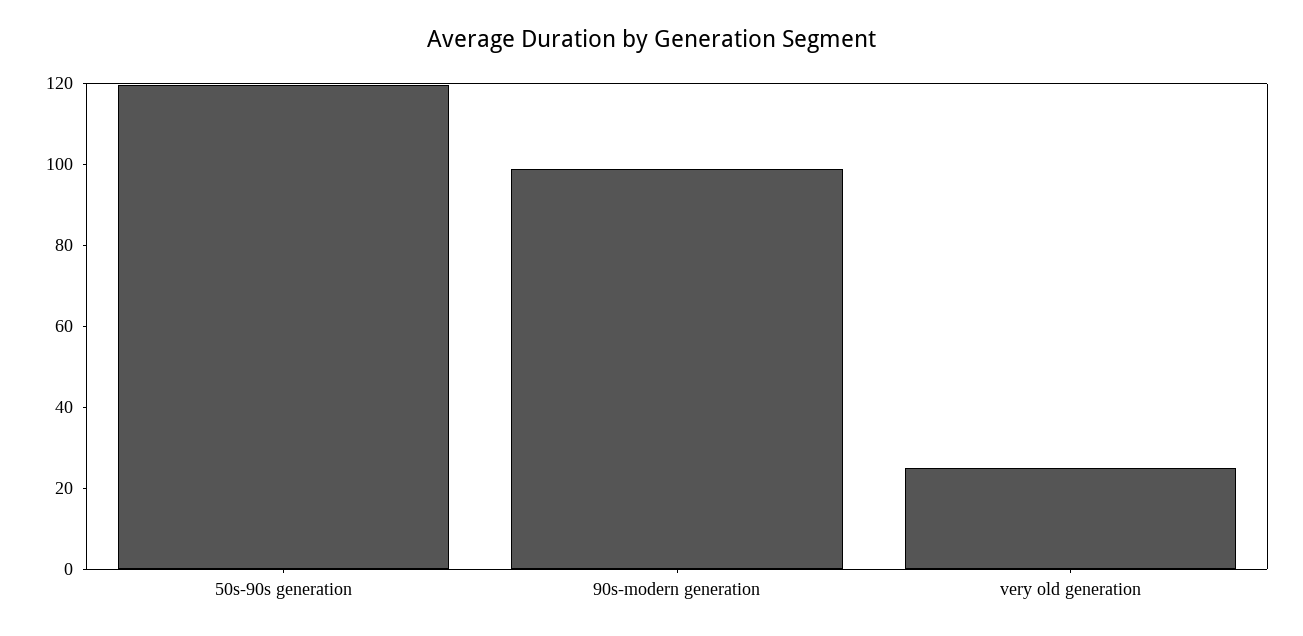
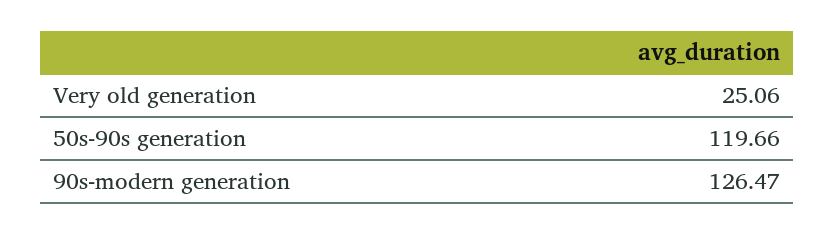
90s-modern generation: 100 -> 126.47

